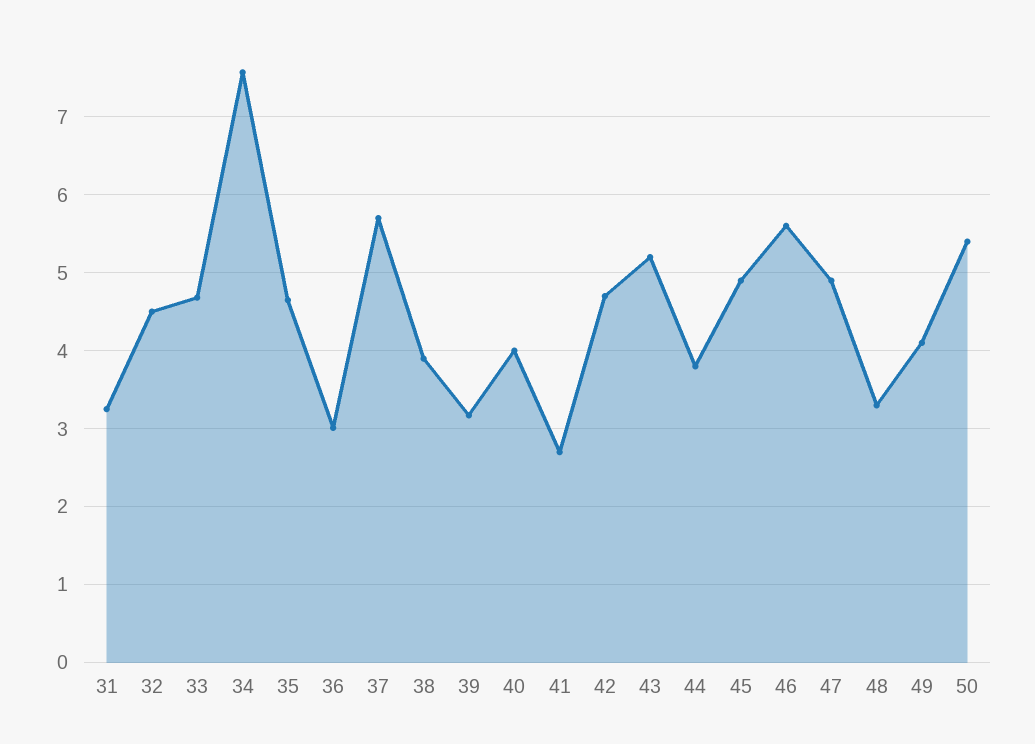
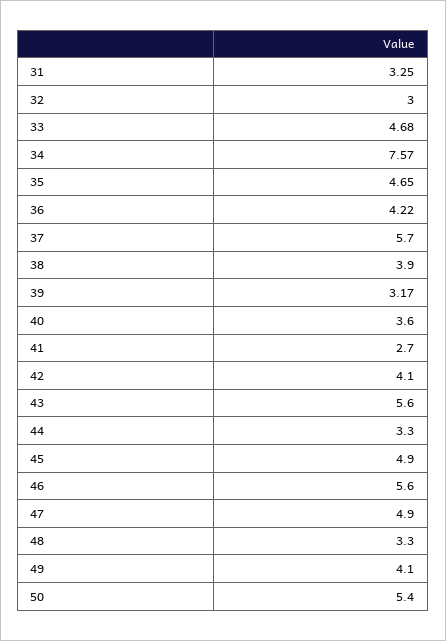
32: 4.5 -> 3
36: 3 -> 4.22
40: 4 -> 3.6
42: 4.7 -> 4.1
43: 5.2 -> 5.6
44: 3.8 -> 3.3

